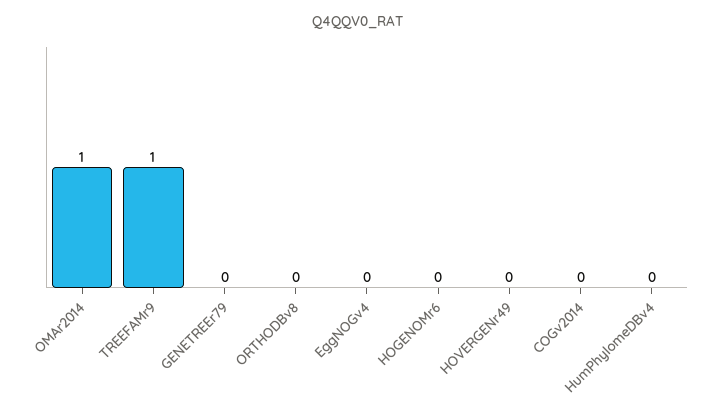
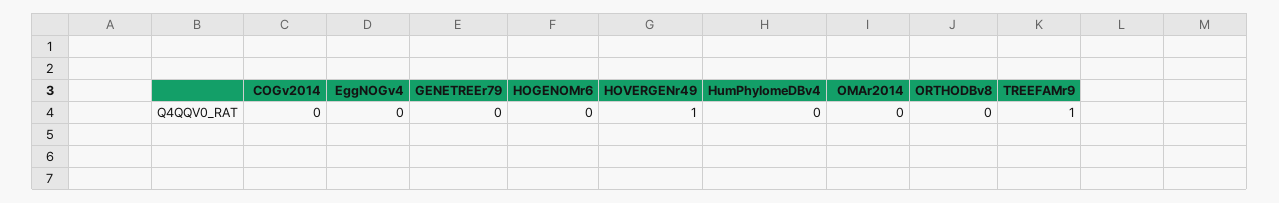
OMAr2014: 1 -> 0
HOVERGENr49: 0 -> 1

